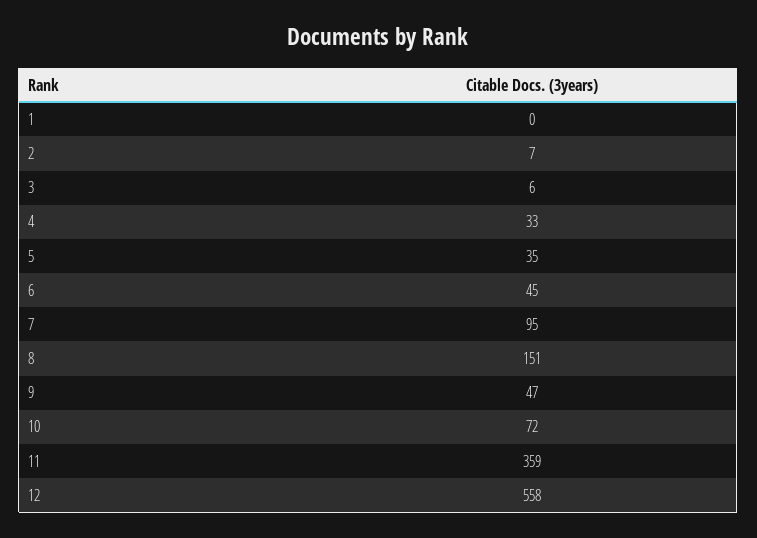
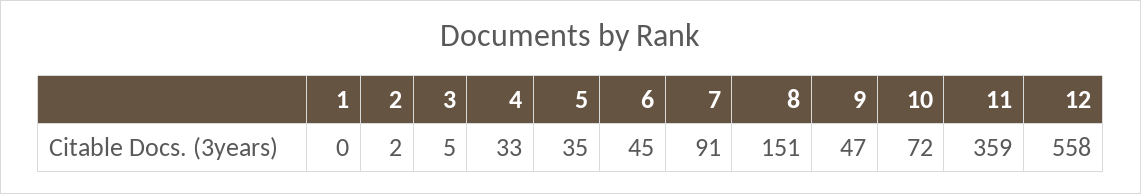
2: 7 -> 2
3: 6 -> 5
7: 95 -> 91

